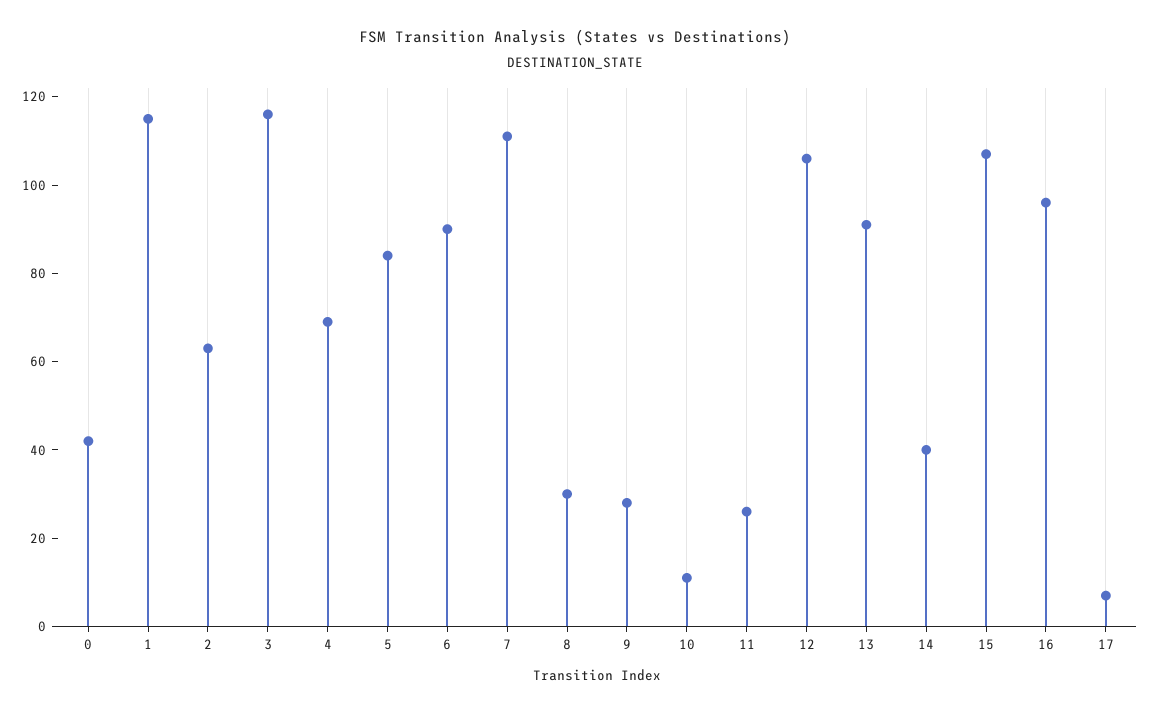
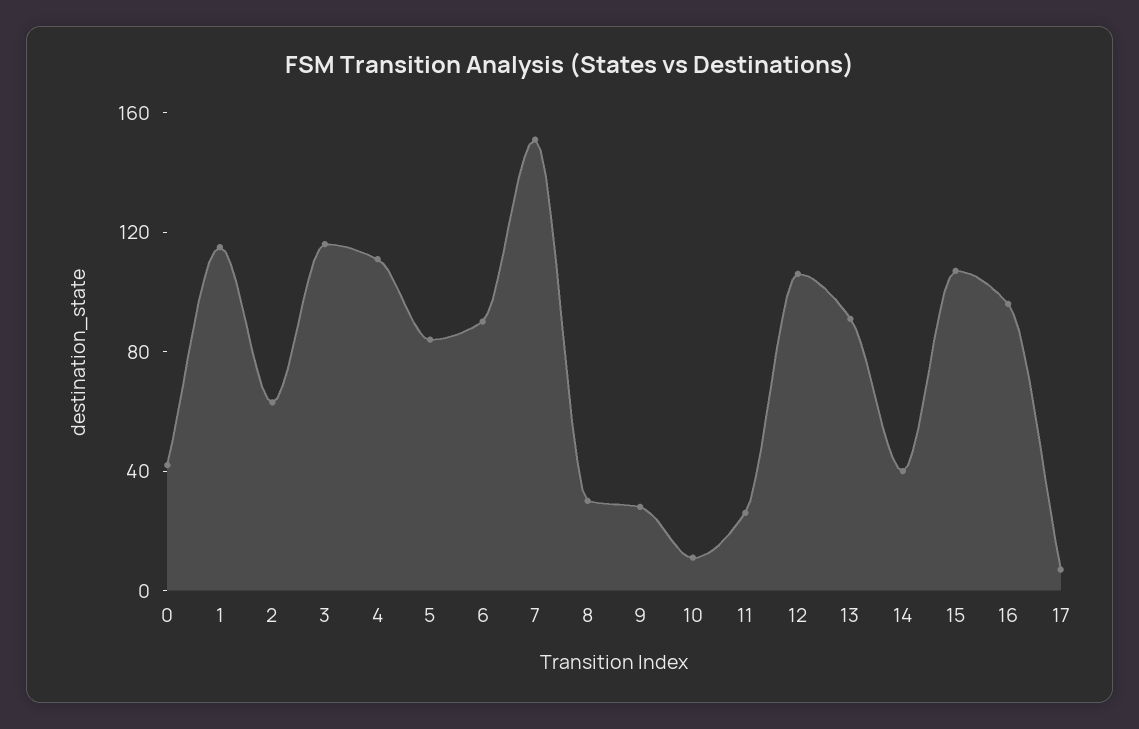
4: 70 -> 110
7: 110 -> 150

